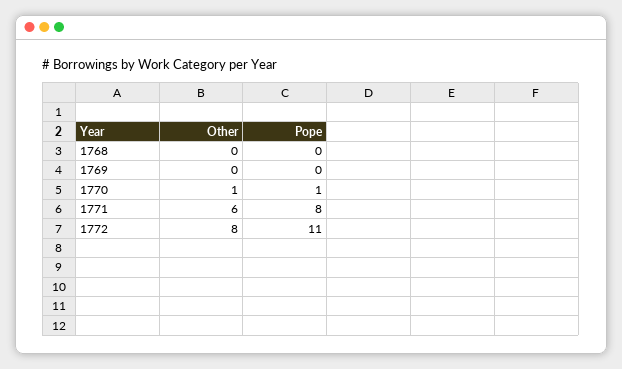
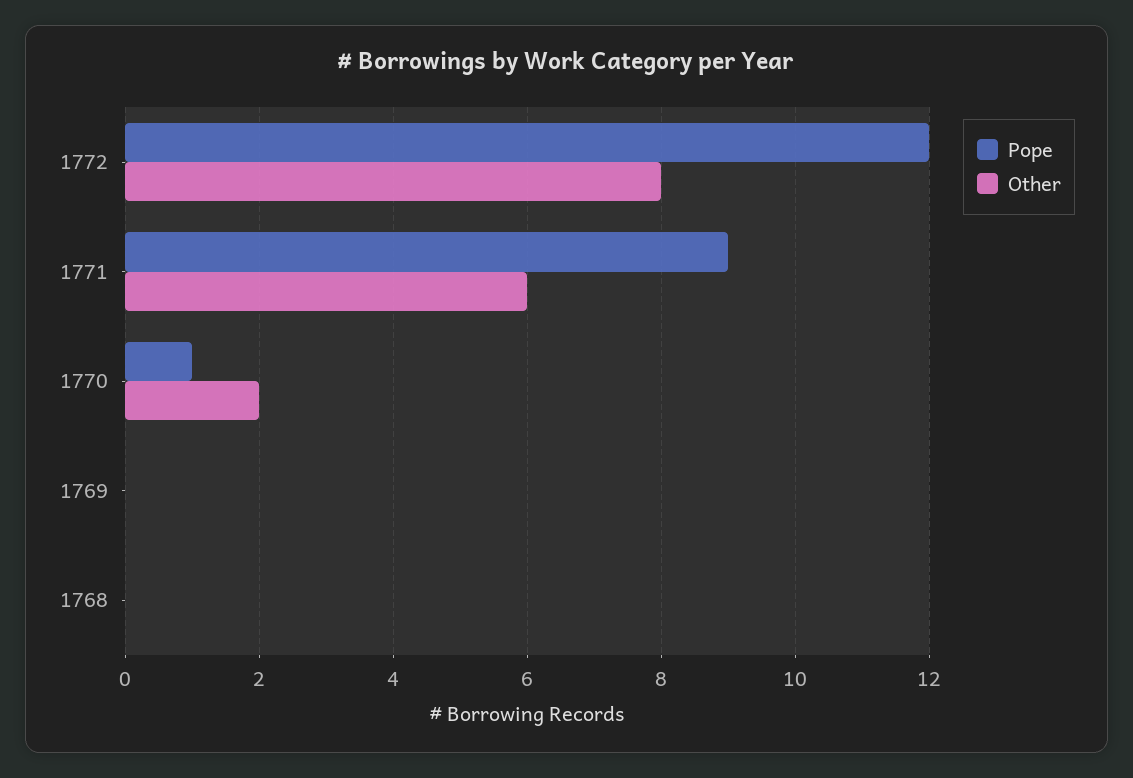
Other, 1770: 1 -> 2
Pope, 1771: 8 -> 9
Pope, 1772: 11 -> 12

